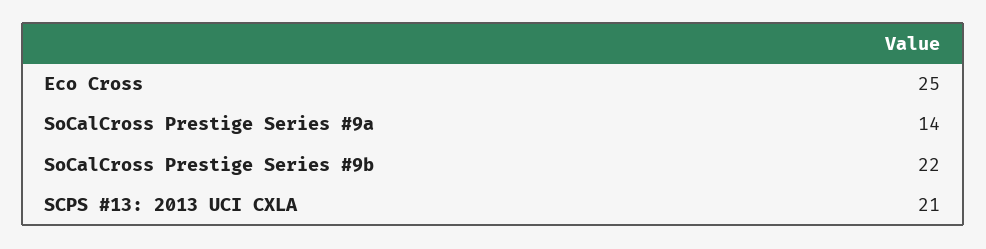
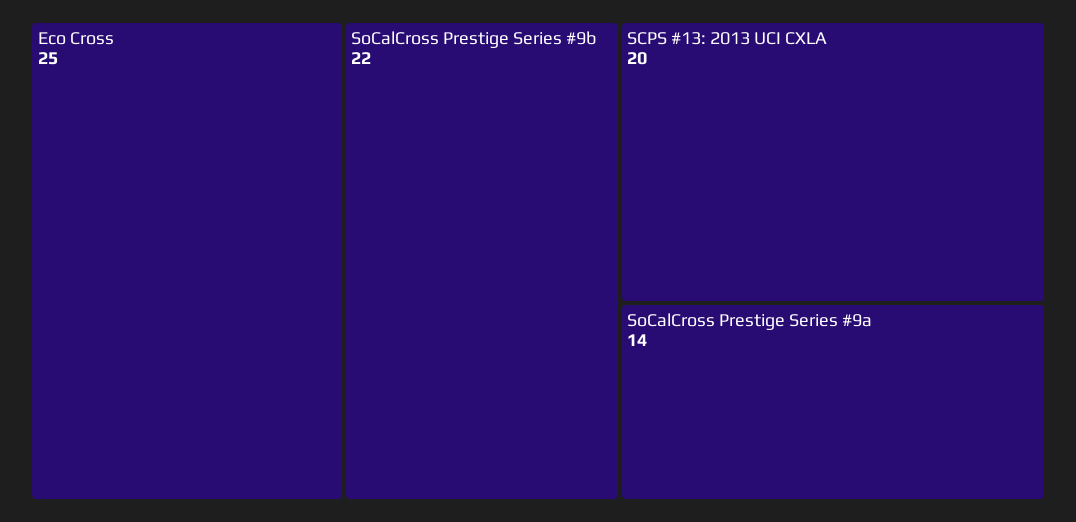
SCPS #13: 2013 UCI CXLA: 21 -> 20

